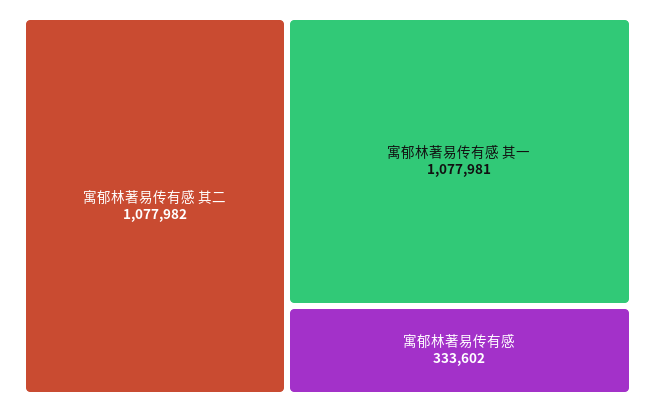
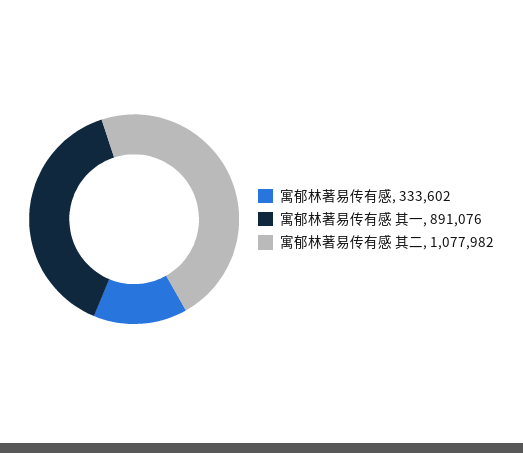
寓郁林著易传有感 其一: 1077981 -> 891076

